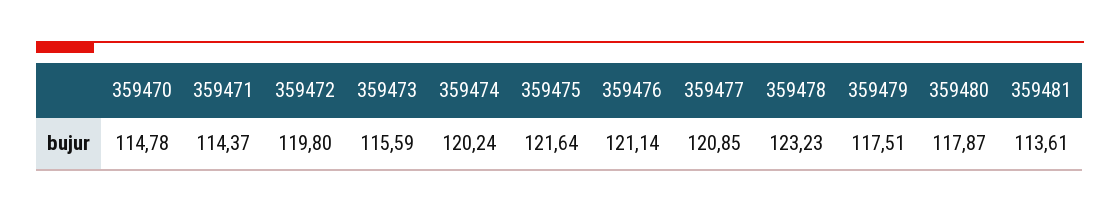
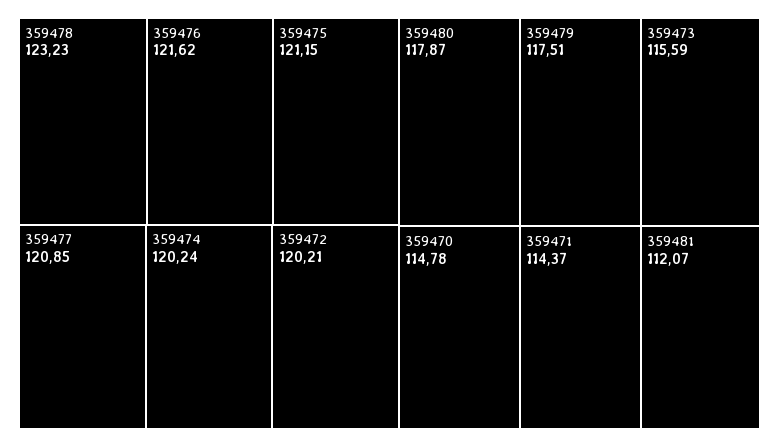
359472: 119.8 -> 120.21
359475: 121.64 -> 121.15
359476: 121.14 -> 121.62
359481: 113.61 -> 112.07

